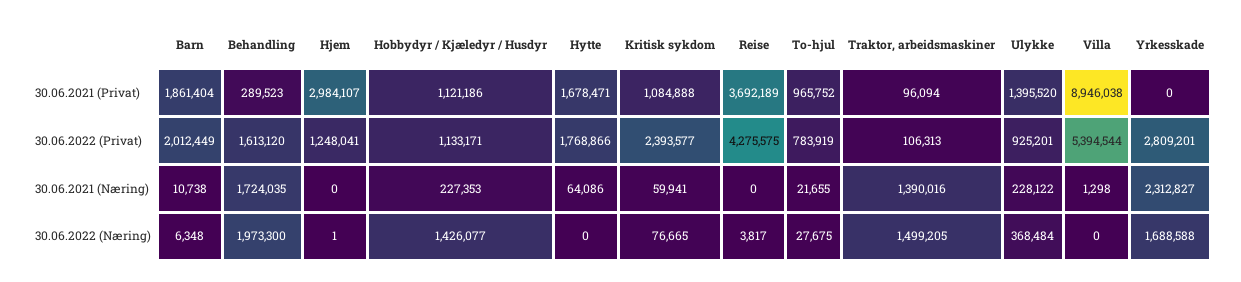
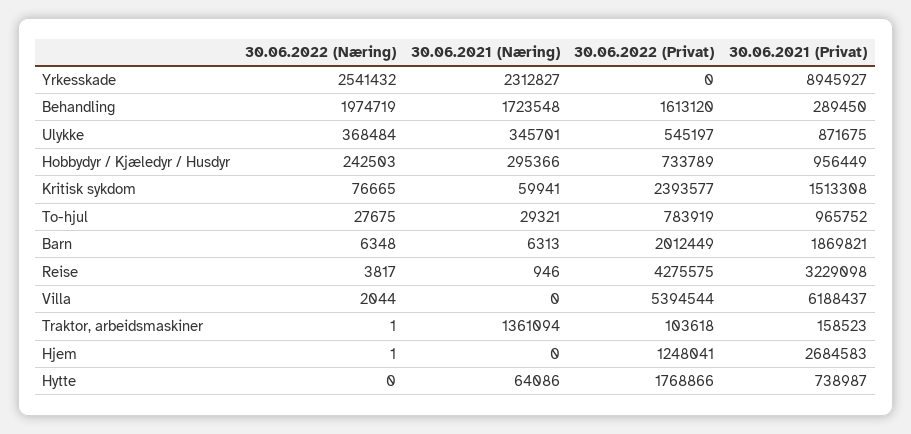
Barn, 30.06.2021 (Privat): 1861404 -> 1869821
Behandling, 30.06.2021 (Privat): 289523 -> 289450
Hjem, 30.06.2021 (Privat): 2984107 -> 2684583
Hobbydyr / Kjæledyr / Husdyr, 30.06.2021 (Privat): 1121186 -> 956449
Hytte, 30.06.2021 (Privat): 1678471 -> 738987
Kritisk sykdom, 30.06.2021 (Privat): 1084888 -> 1513308
Reise, 30.06.2021 (Privat): 3692189 -> 3229098
Traktor, arbeidsmaskiner, 30.06.2021 (Privat): 96094 -> 158523
Ulykke, 30.06.2021 (Privat): 1395520 -> 871675
Villa, 30.06.2021 (Privat): 8946038 -> 6188437
Yrkesskade, 30.06.2021 (Privat): 0 -> 8945927
Hobbydyr / Kjæledyr / Husdyr, 30.06.2022 (Privat): 1133171 -> 733789
Traktor, arbeidsmaskiner, 30.06.2022 (Privat): 106313 -> 103618
Ulykke, 30.06.2022 (Privat): 925201 -> 545197
Yrkesskade, 30.06.2022 (Privat): 2809201 -> 0
Barn, 30.06.2021 (Næring): 10738 -> 6313
Behandling, 30.06.2021 (Næring): 1724035 -> 1723548
Hobbydyr / Kjæledyr / Husdyr, 30.06.2021 (Næring): 227353 -> 295366
Reise, 30.06.2021 (Næring): 0 -> 946
To-hjul, 30.06.2021 (Næring): 21655 -> 29321
Traktor, arbeidsmaskiner, 30.06.2021 (Næring): 1390016 -> 1361094
Ulykke, 30.06.2021 (Næring): 228122 -> 345701
Villa, 30.06.2021 (Næring): 1298 -> 0
Behandling, 30.06.2022 (Næring): 1973300 -> 1974719
Hobbydyr / Kjæledyr / Husdyr, 30.06.2022 (Næring): 1426077 -> 242503
Traktor, arbeidsmaskiner, 30.06.2022 (Næring): 1499205 -> 1
Villa, 30.06.2022 (Næring): 0 -> 2044
Yrkesskade, 30.06.2022 (Næring): 1688588 -> 2541432

